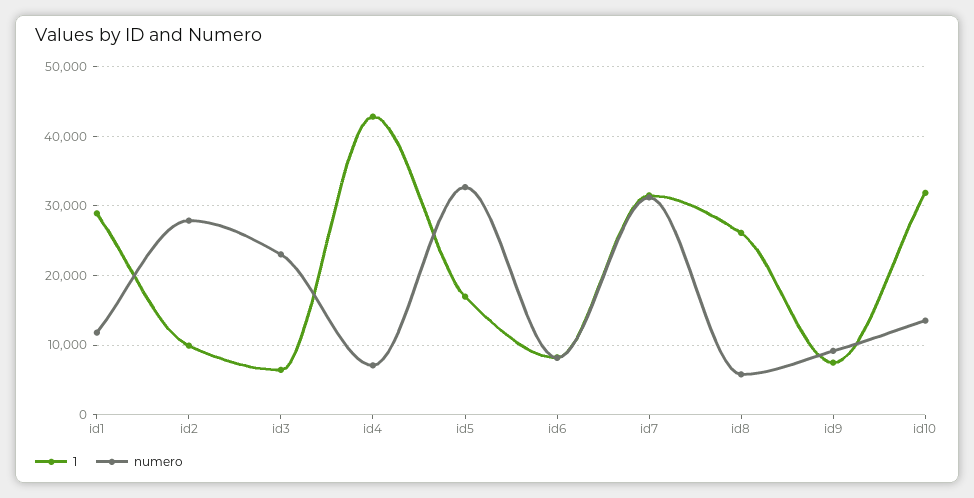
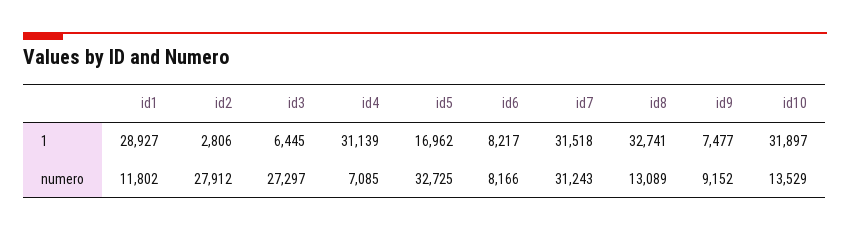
1, id2: 10000 -> 2806
numero, id3: 23000 -> 27297
1, id4: 43000 -> 31139
1, id8: 26000 -> 32741
numero, id8: 6000 -> 13089

